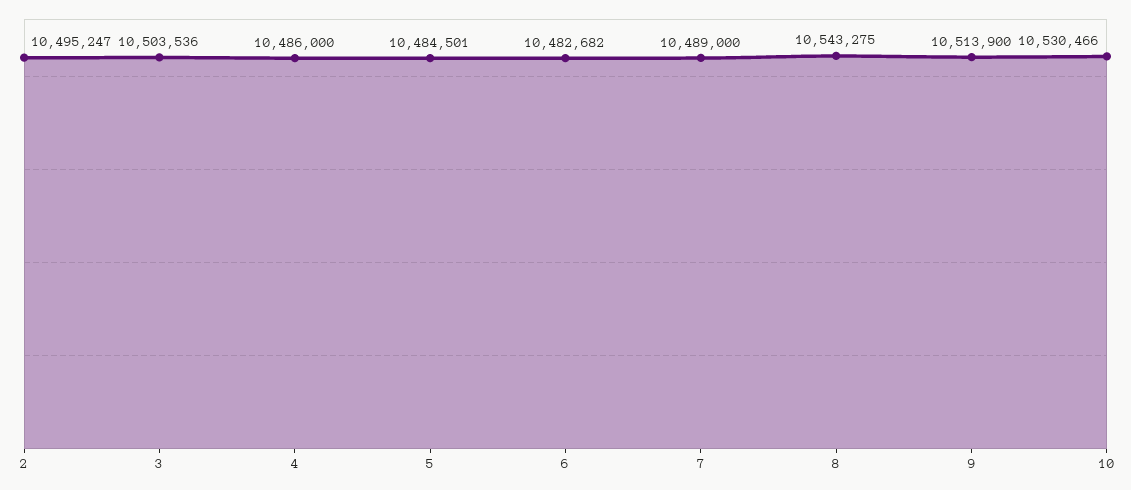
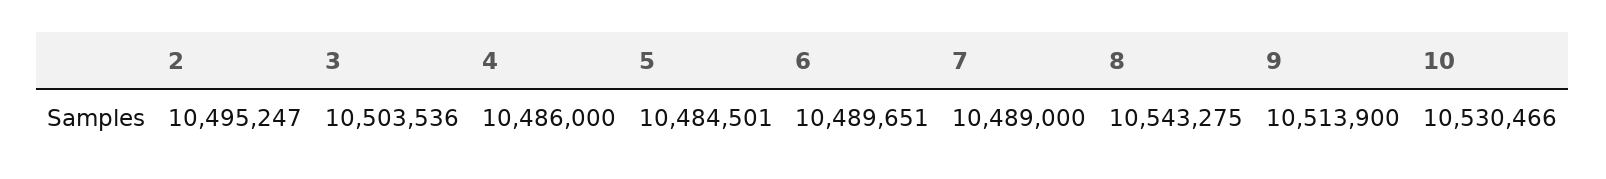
6: 10482682 -> 10489651

